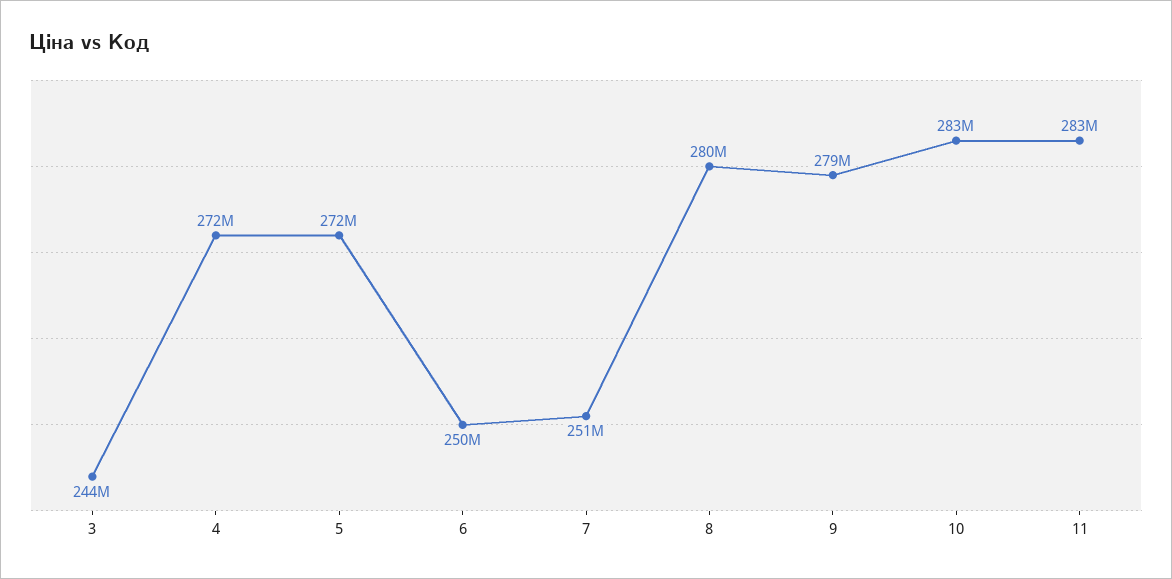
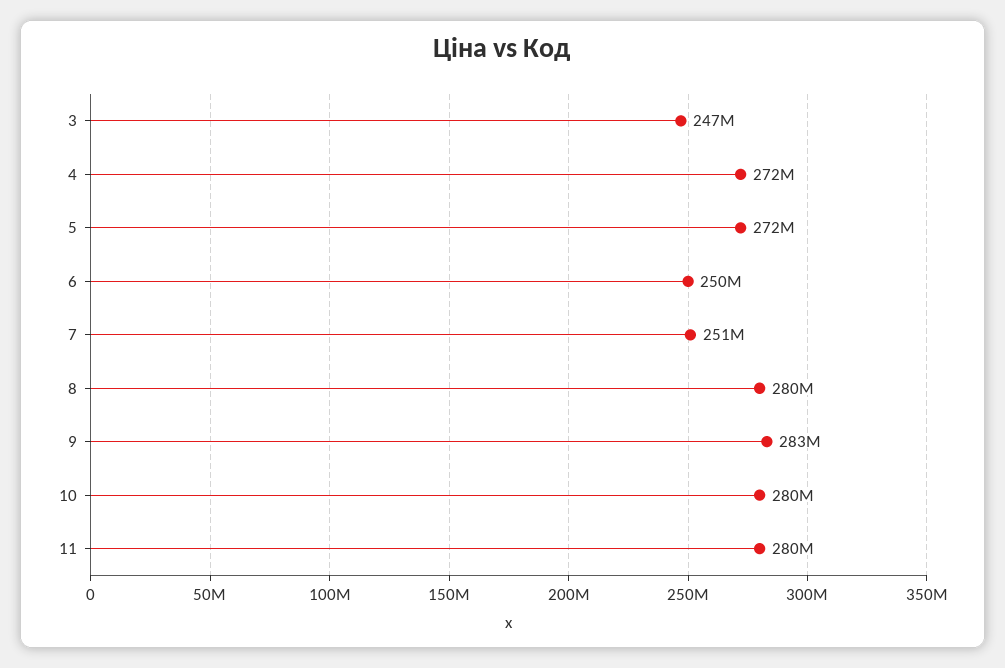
3: 244000000 -> 247000000
9: 279000000 -> 283000000
10: 283000000 -> 280000000
11: 283000000 -> 280000000

